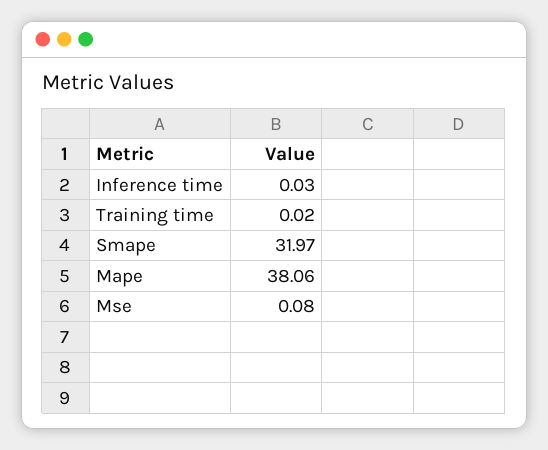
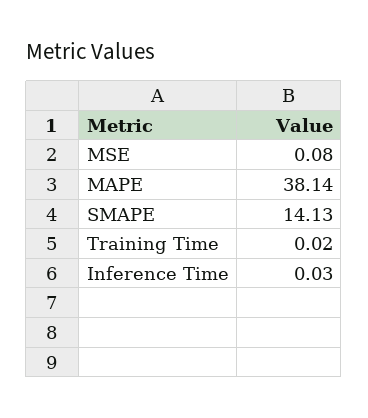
Smape: 31.97 -> 14.13
Mape: 38.06 -> 38.14

